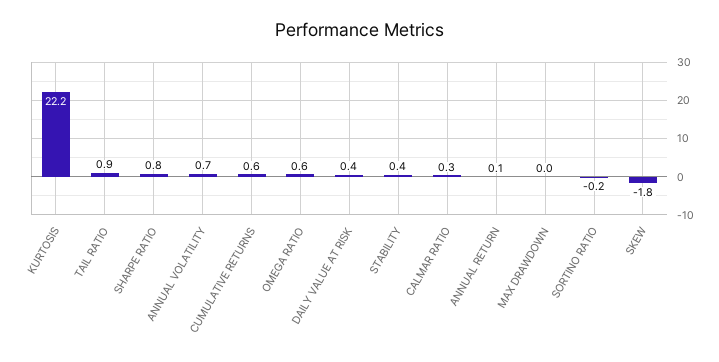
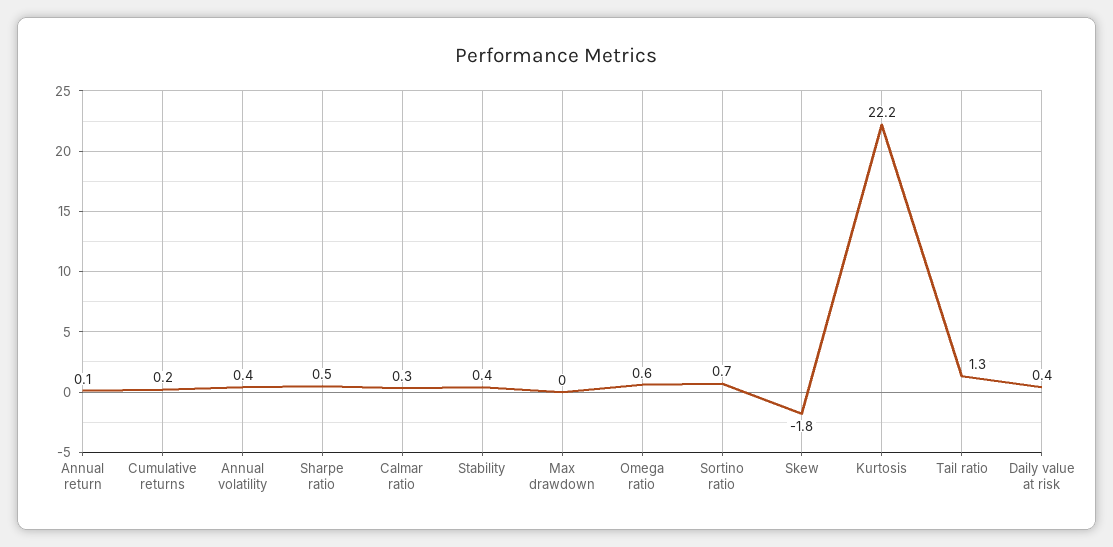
TAIL RATIO: 0.9 -> 1.3
SHARPE RATIO: 0.8 -> 0.5
ANNUAL VOLATILITY: 0.7 -> 0.4
CUMULATIVE RETURNS: 0.6 -> 0.2
SORTINO RATIO: -0.2 -> 0.7

